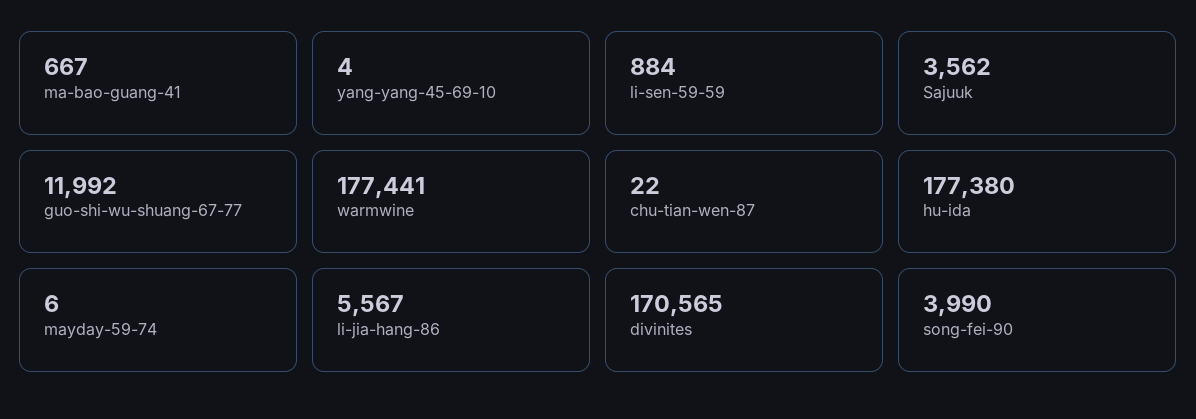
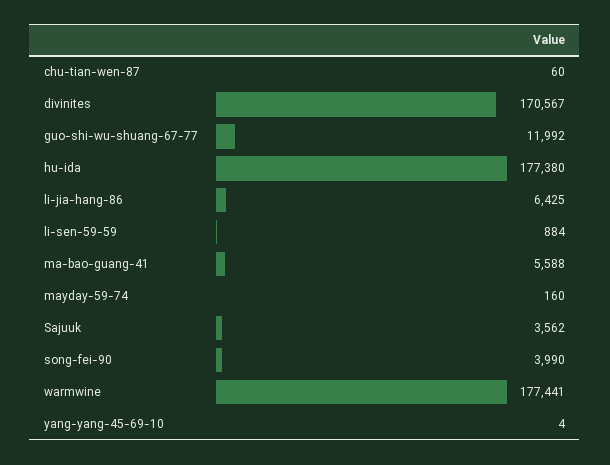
ma-bao-guang-41: 667 -> 5588
chu-tian-wen-87: 22 -> 60
mayday-59-74: 6 -> 160
li-jia-hang-86: 5567 -> 6425
divinites: 170565 -> 170567

